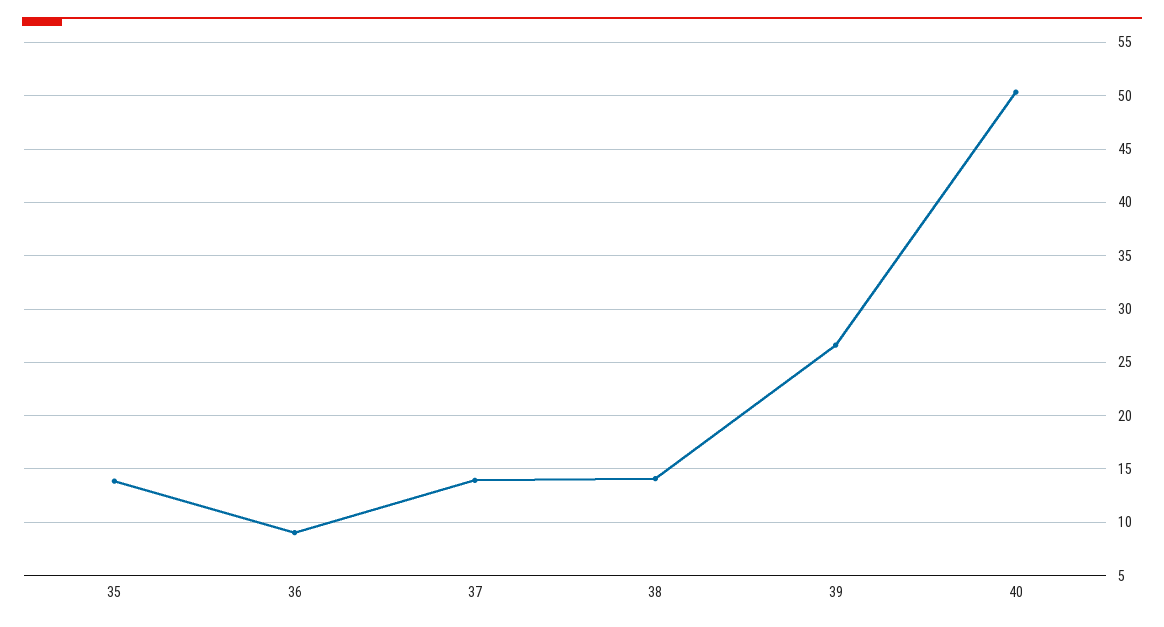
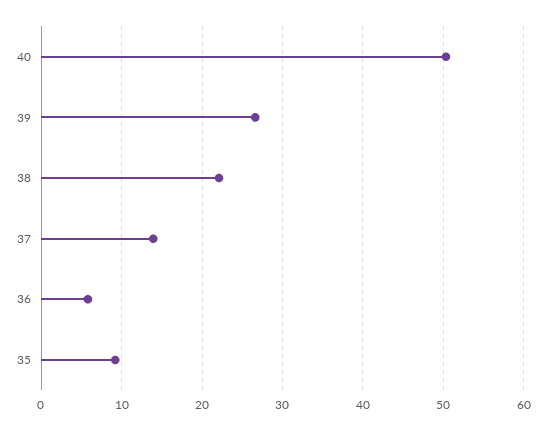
35: 14 -> 9
36: 9 -> 6
38: 14 -> 22

